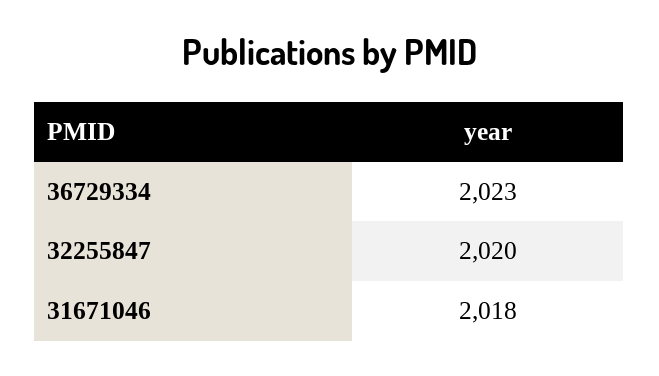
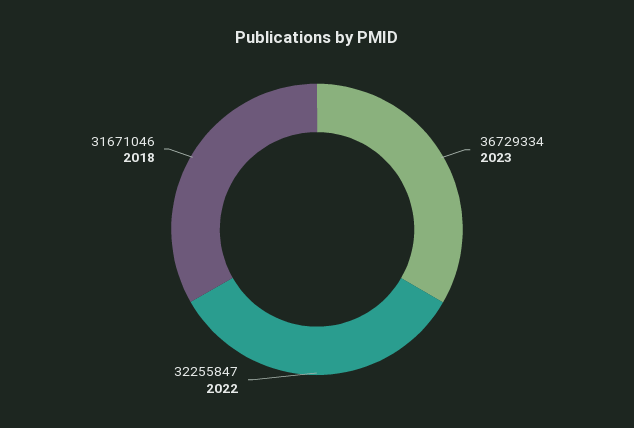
32255847: 2020 -> 2022

